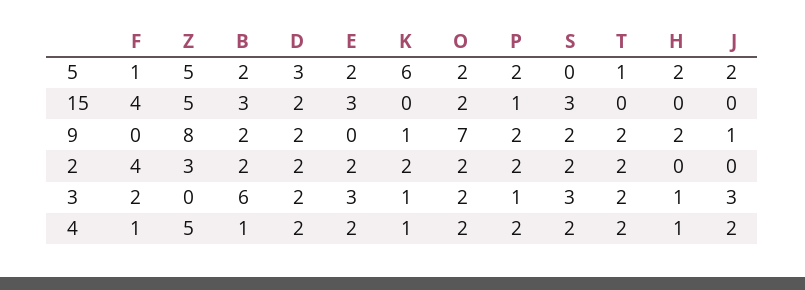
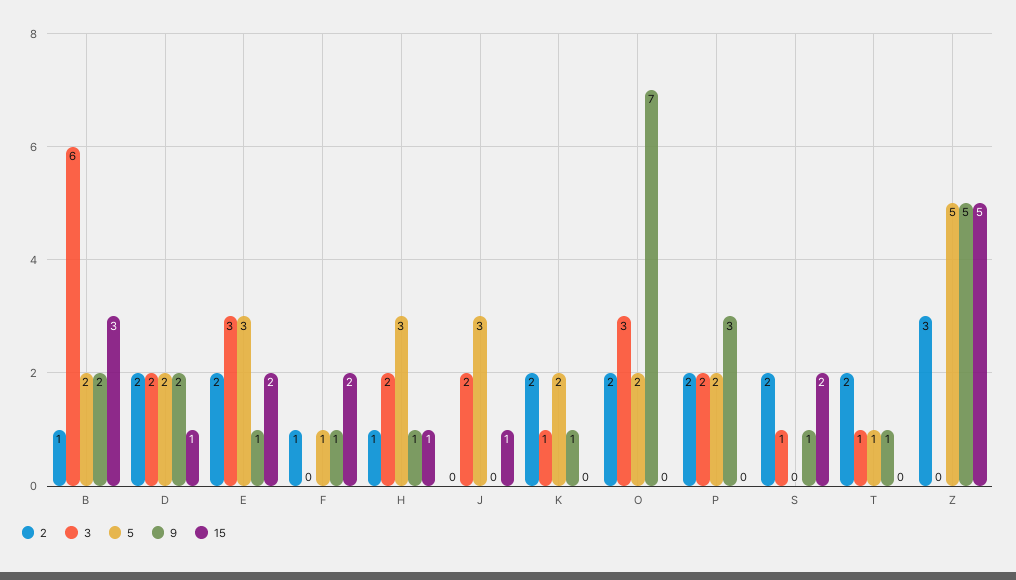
5, D: 3 -> 2
5, E: 2 -> 3
5, K: 6 -> 2
5, H: 2 -> 3
5, J: 2 -> 3
15, F: 4 -> 2
15, D: 2 -> 1
15, E: 3 -> 2
15, O: 2 -> 0
15, P: 1 -> 0
15, S: 3 -> 2
15, H: 0 -> 1
15, J: 0 -> 1
9, F: 0 -> 1
9, Z: 8 -> 5
9, E: 0 -> 1
9, P: 2 -> 3
9, S: 2 -> 1
9, T: 2 -> 1
9, H: 2 -> 1
9, J: 1 -> 0
2, F: 4 -> 1
2, B: 2 -> 1
2, H: 0 -> 1
3, F: 2 -> 0
3, O: 2 -> 3
3, P: 1 -> 2
3, S: 3 -> 1
3, T: 2 -> 1
3, H: 1 -> 2
3, J: 3 -> 2
4, F: 1 -> none
4, Z: 5 -> none
4, B: 1 -> none
4, D: 2 -> none
4, E: 2 -> none
4, K: 1 -> none
4, O: 2 -> none
4, P: 2 -> none
4, S: 2 -> none
4, T: 2 -> none
4, H: 1 -> none
4, J: 2 -> none

